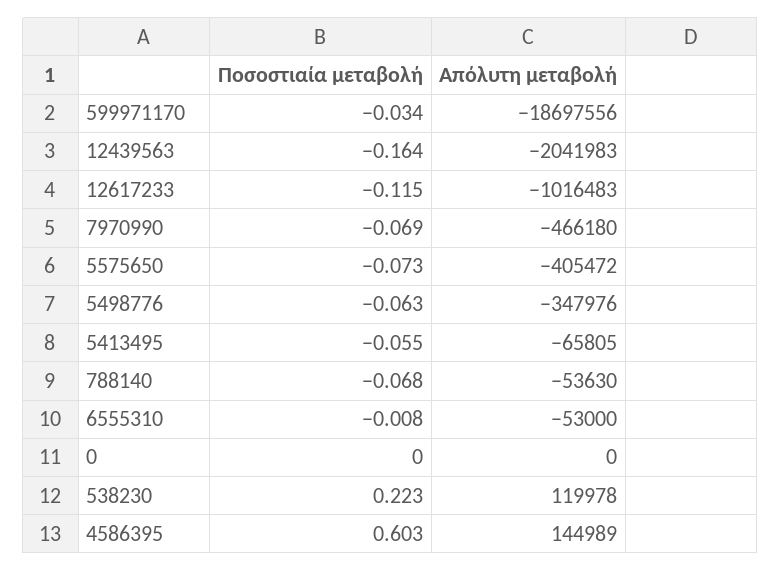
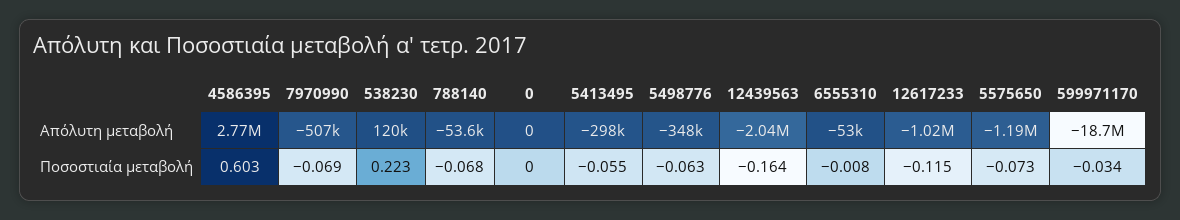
Απόλυτη μεταβολή, 7970990: -466180 -> -507000
Απόλυτη μεταβολή, 5575650: -405472 -> -1190000
Απόλυτη μεταβολή, 5413495: -65805 -> -298000
Απόλυτη μεταβολή, 4586395: 144989 -> 2770000

